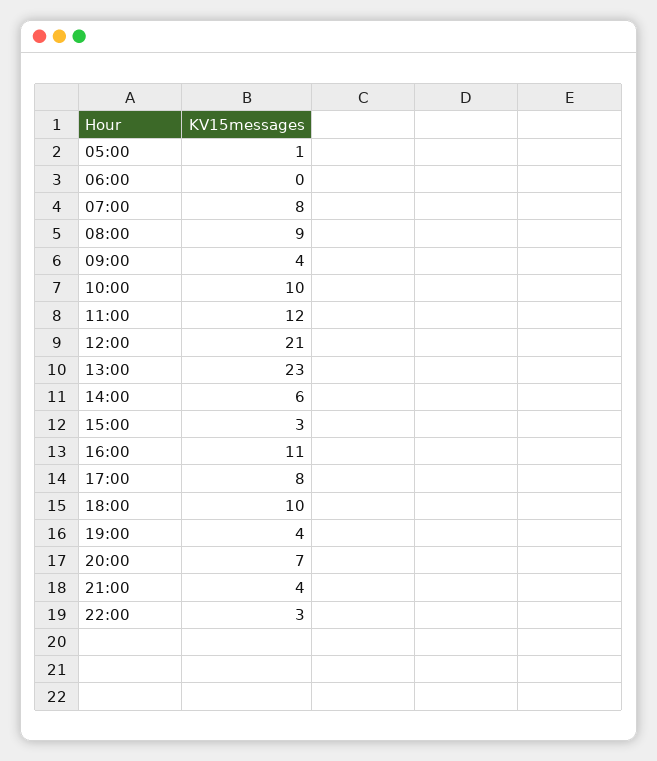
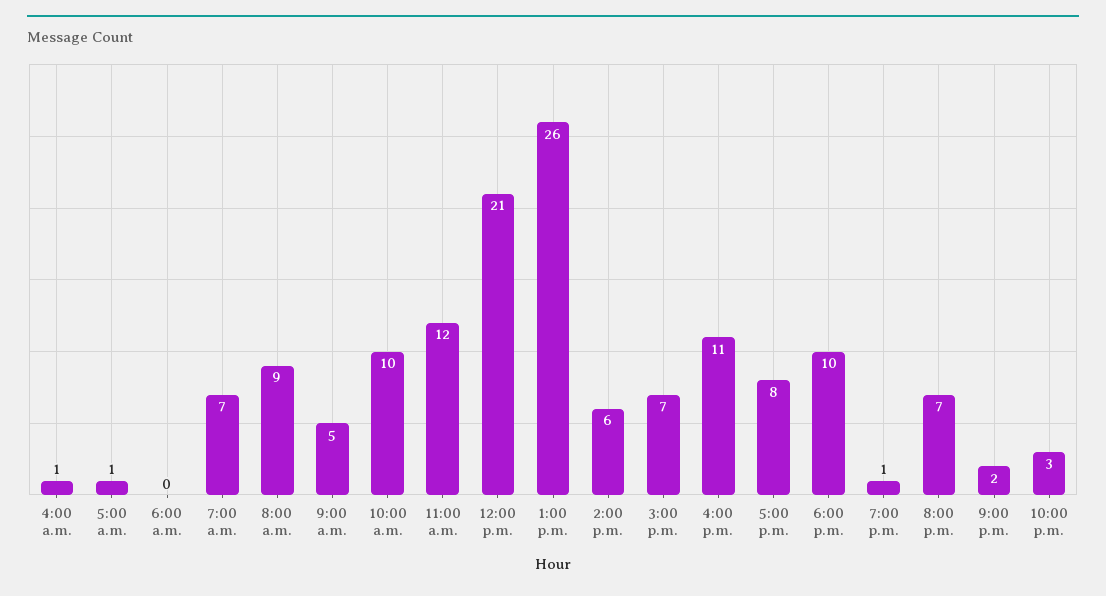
07:00: 8 -> 7
09:00: 4 -> 5
13:00: 23 -> 26
15:00: 3 -> 7
19:00: 4 -> 1
21:00: 4 -> 2
4:00 a.m.: none -> 1

